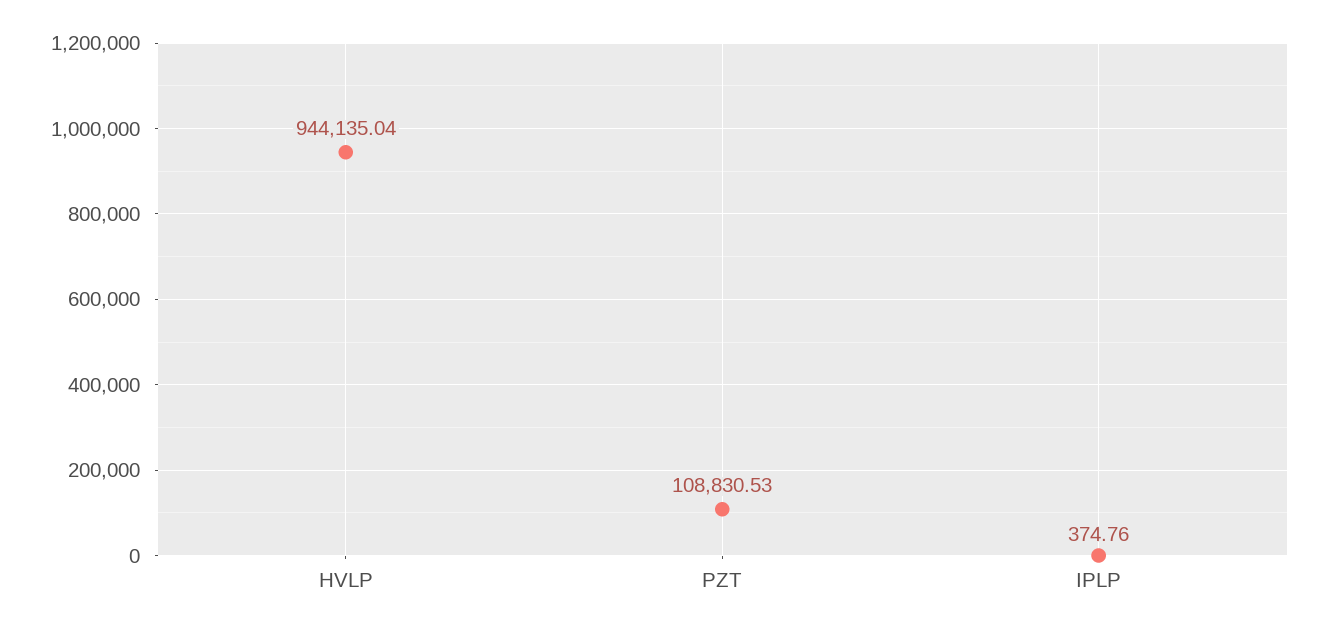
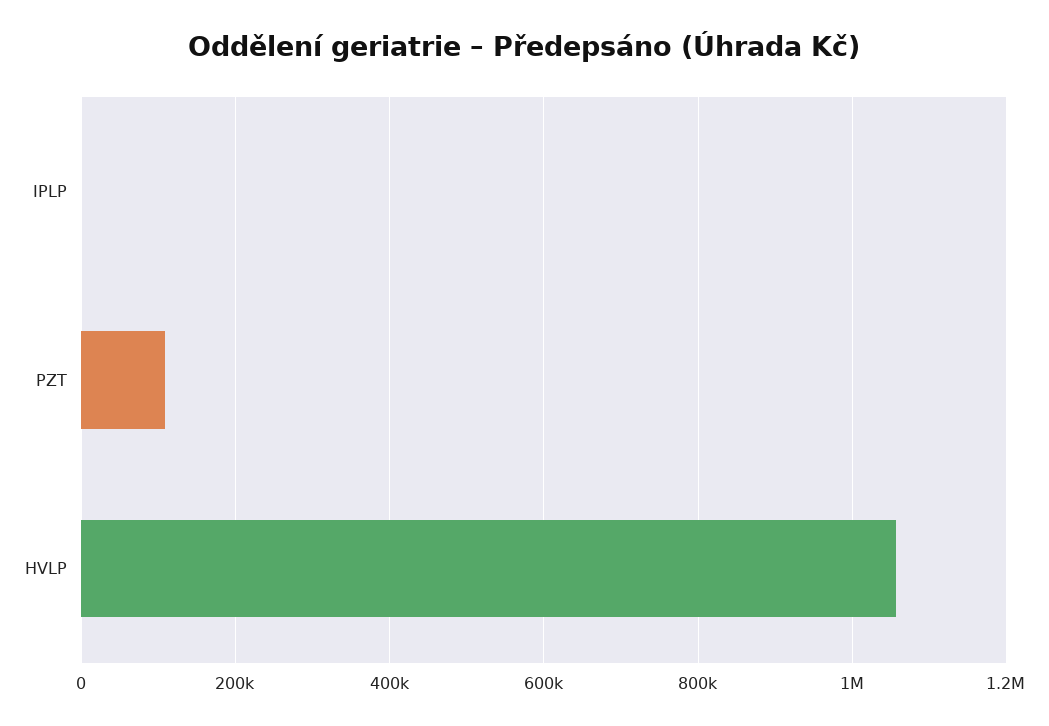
HVLP: 944135.04 -> 1060000

